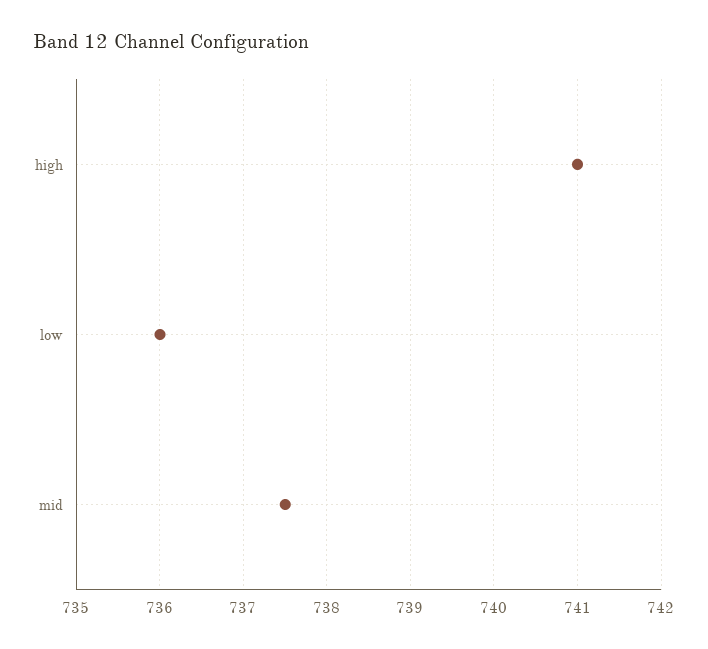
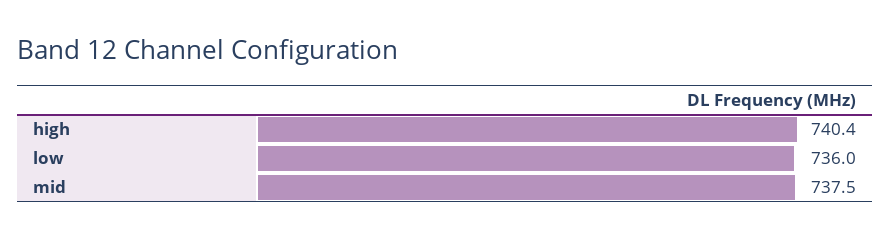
high: 741 -> 740.4

